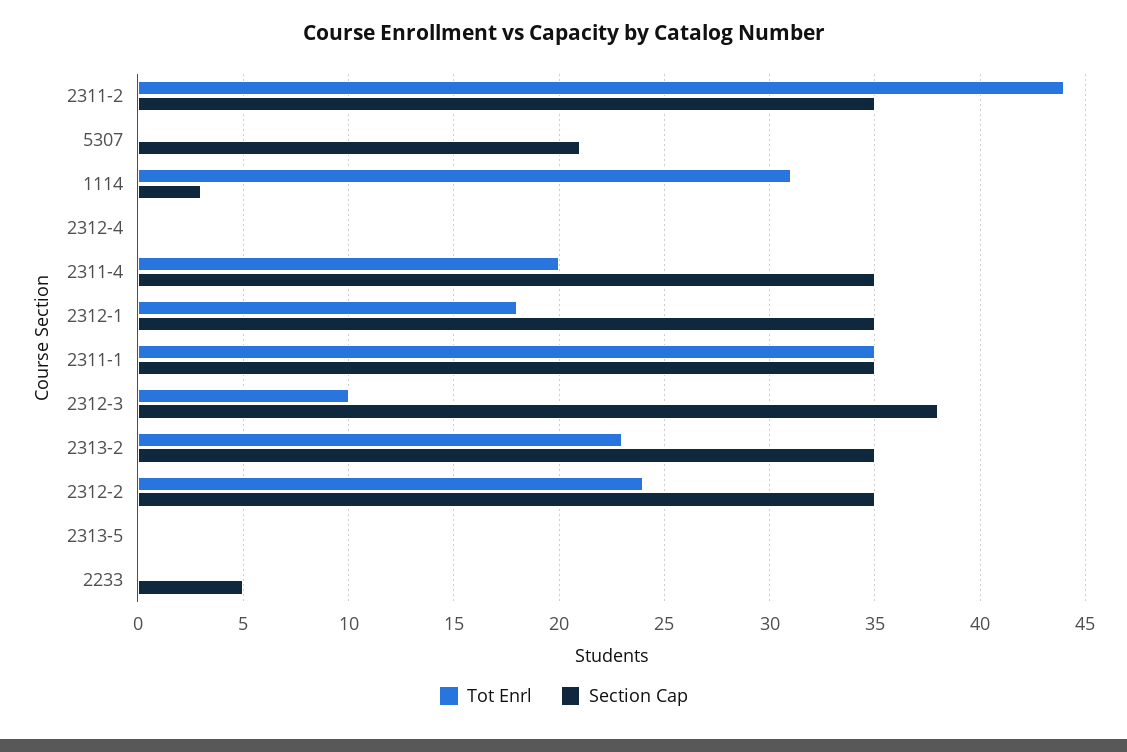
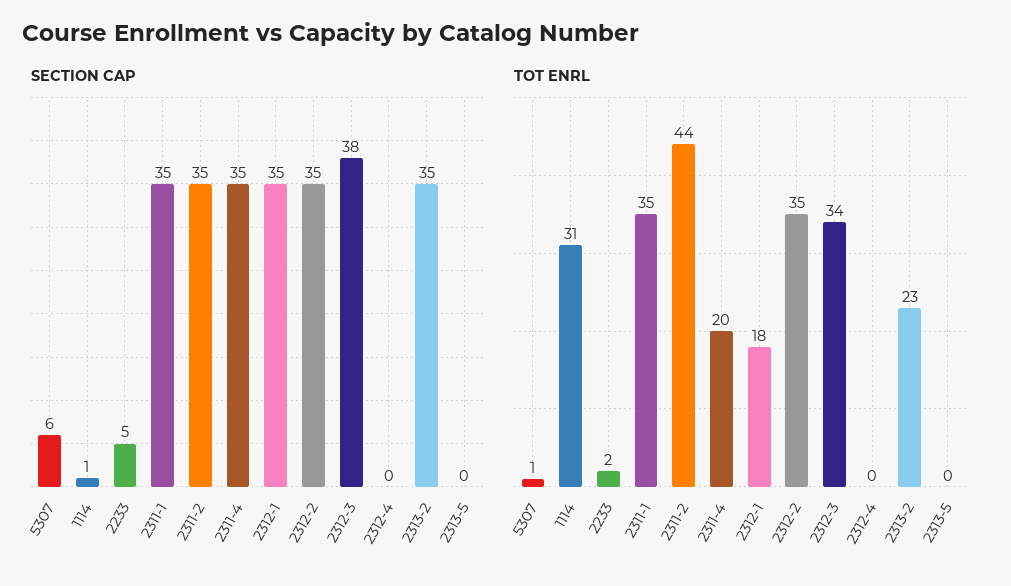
Tot Enrl, 5307: 0 -> 1
Section Cap, 5307: 21 -> 6
Section Cap, 1114: 3 -> 1
Tot Enrl, 2312-3: 10 -> 34
Tot Enrl, 2312-2: 24 -> 35
Tot Enrl, 2233: 0 -> 2

